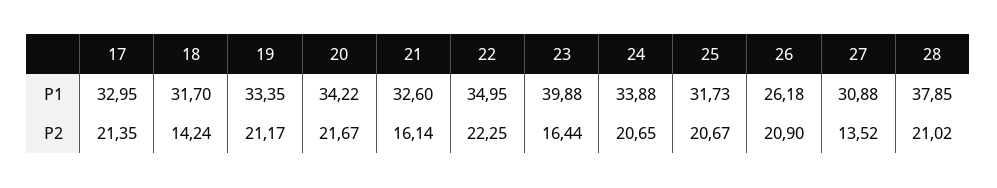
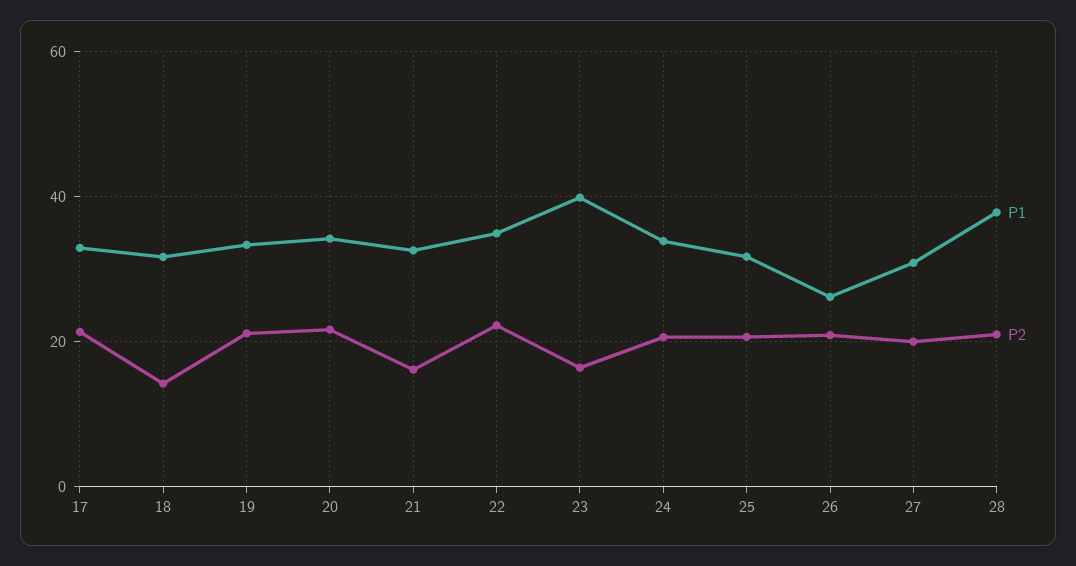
P2, 27: 13.52 -> 20

